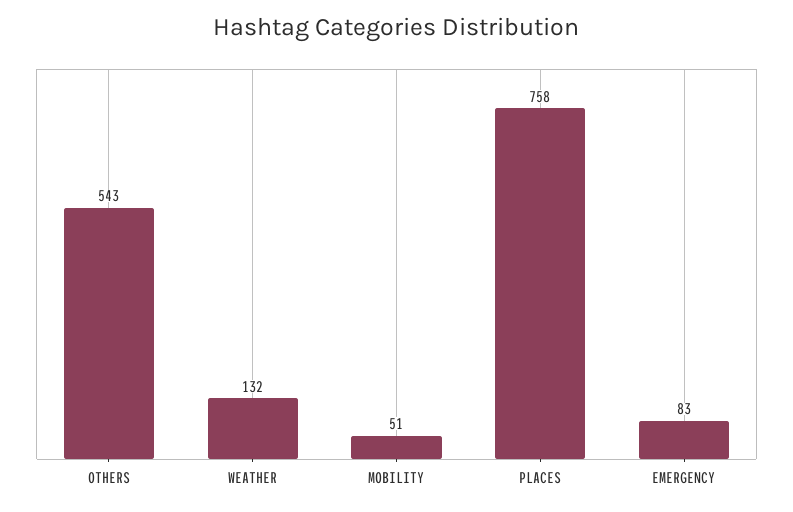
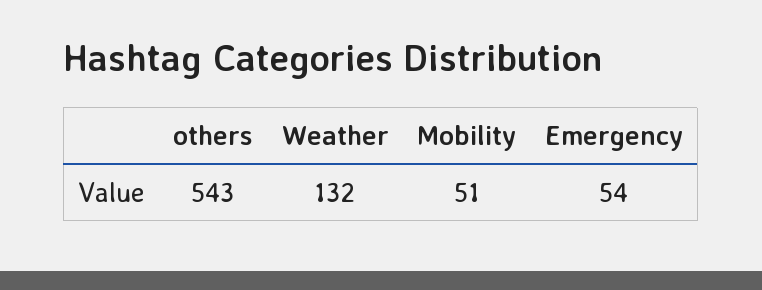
PLACES: 758 -> none
EMERGENCY: 83 -> 54

